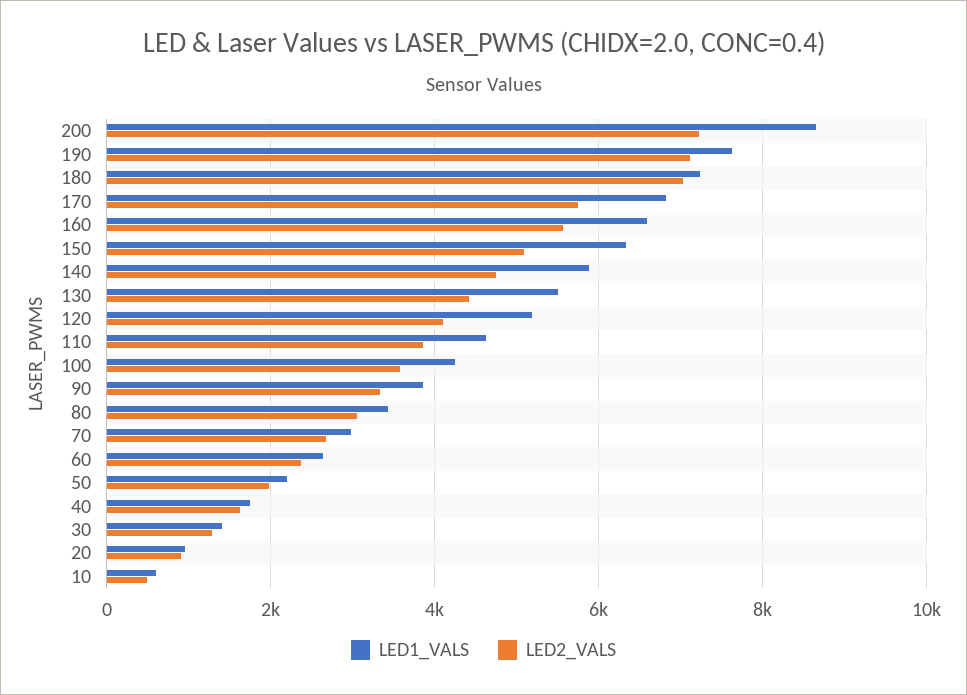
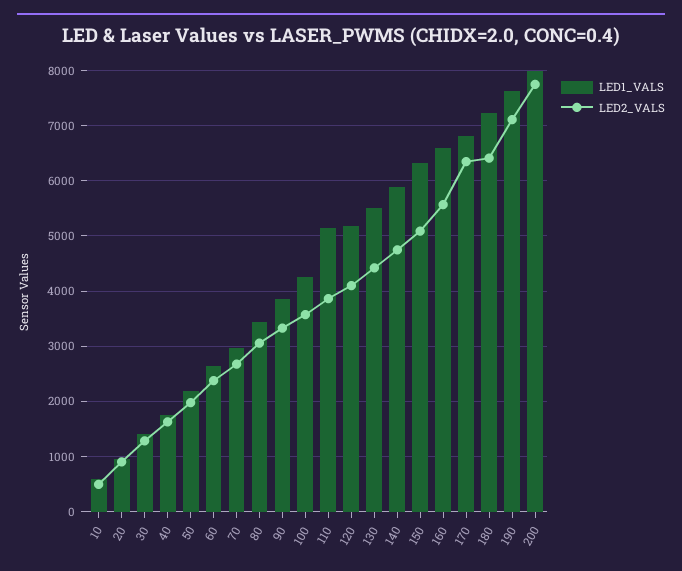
LED1_VALS, 200: 8600 -> 8000
LED2_VALS, 200: 7200 -> 7800
LED2_VALS, 180: 7000 -> 6400
LED2_VALS, 170: 5800 -> 6400
LED1_VALS, 110: 4600 -> 5200

